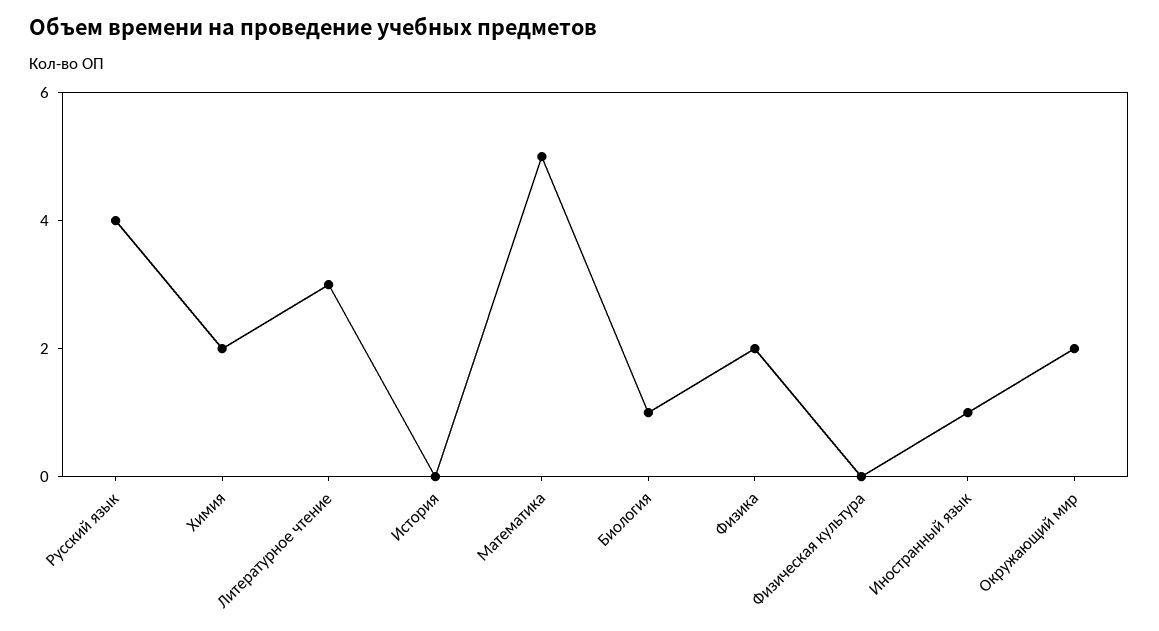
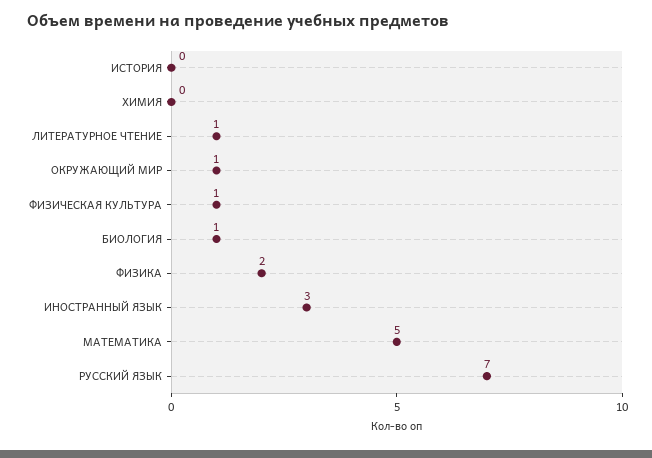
Русский язык: 4 -> 7
Химия: 2 -> 0
Литературное чтение: 3 -> 1
Физическая культура: 0 -> 1
Иностранный язык: 1 -> 3
Окружающий мир: 2 -> 1

